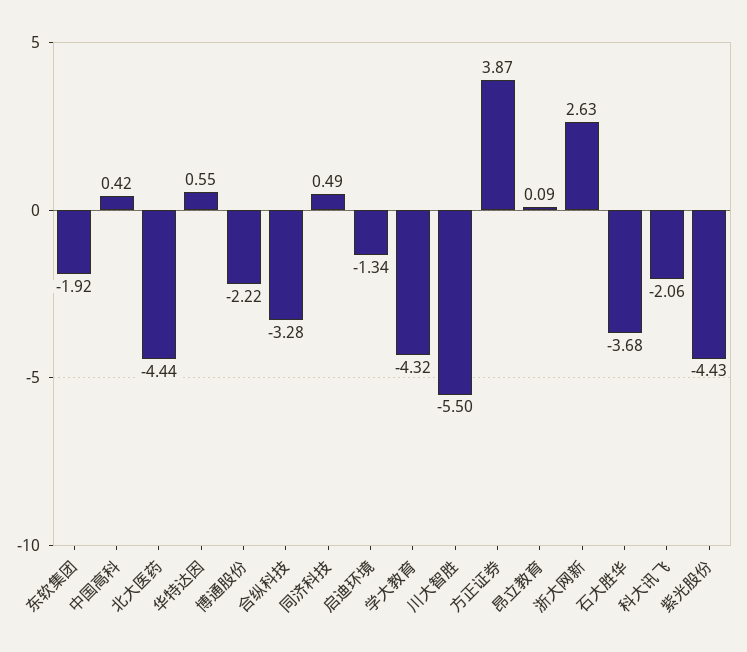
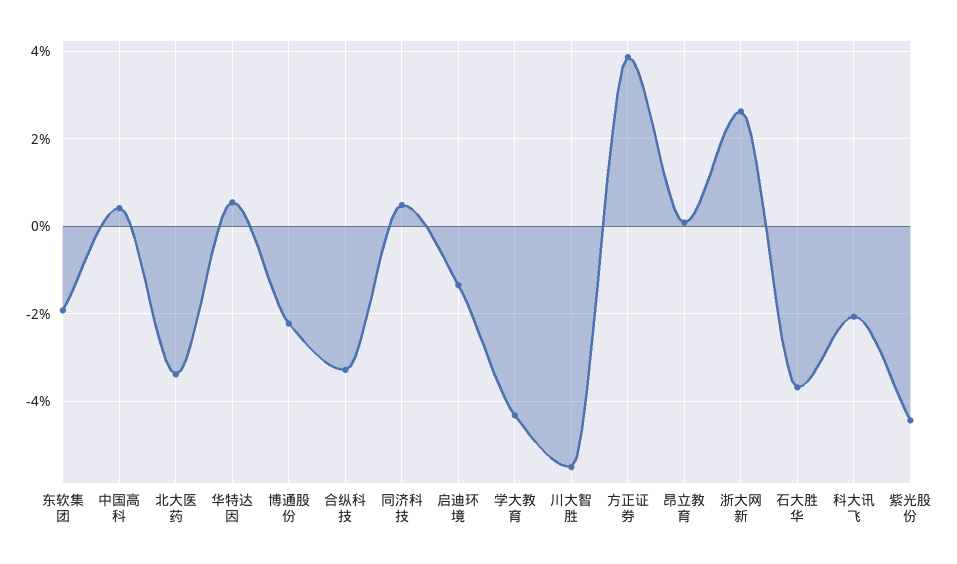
北大医药: -4.44 -> -3.4

